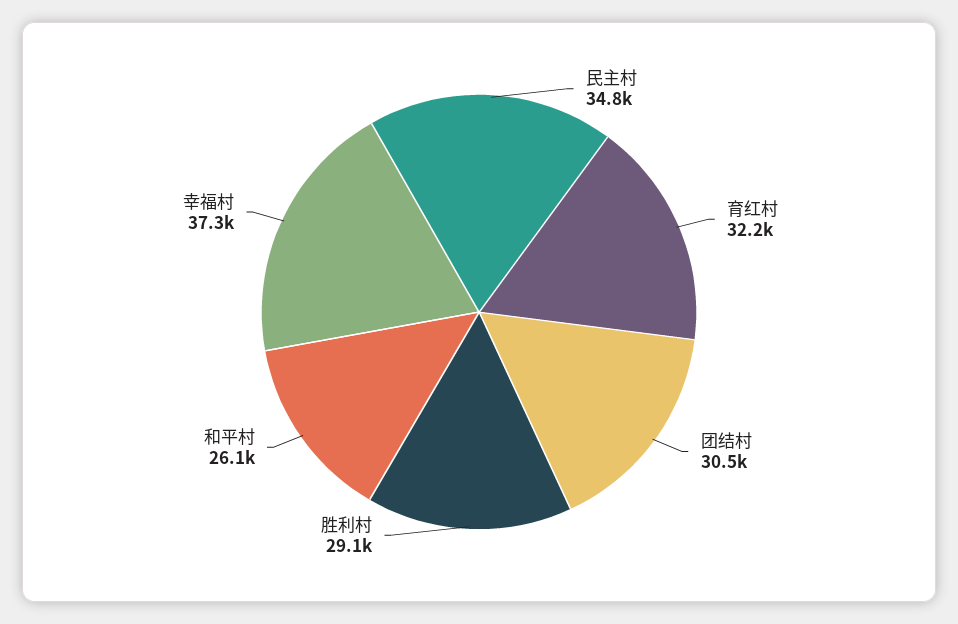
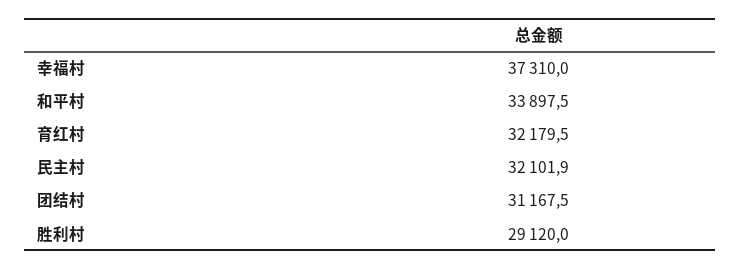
民主村: 34800 -> 32101.9
团结村: 30500 -> 31167.5
和平村: 26100 -> 33897.5

